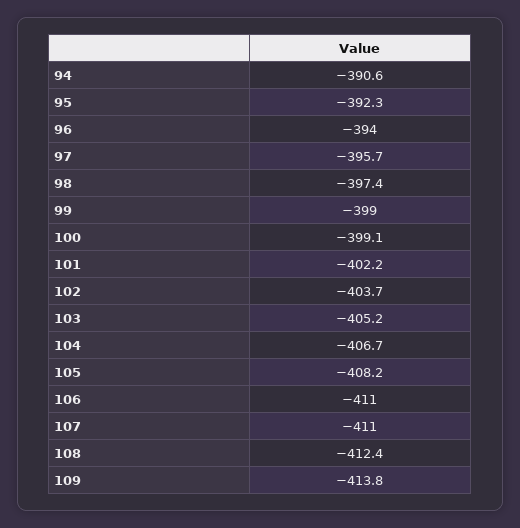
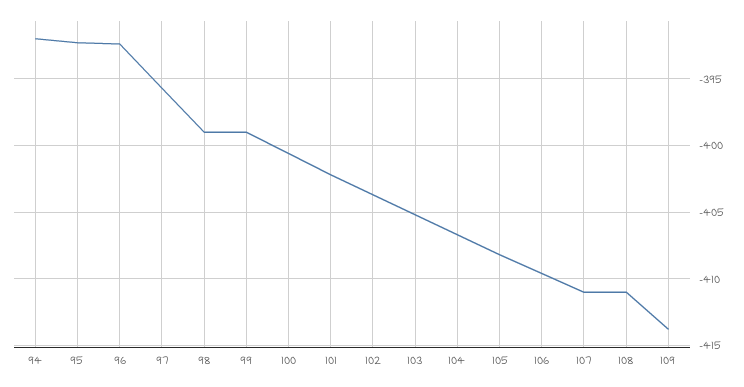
94: -390.6 -> -392
96: -394 -> -392.5
98: -397.4 -> -399
100: -399.1 -> -400.5
106: -411 -> -409.5
108: -412.4 -> -411

